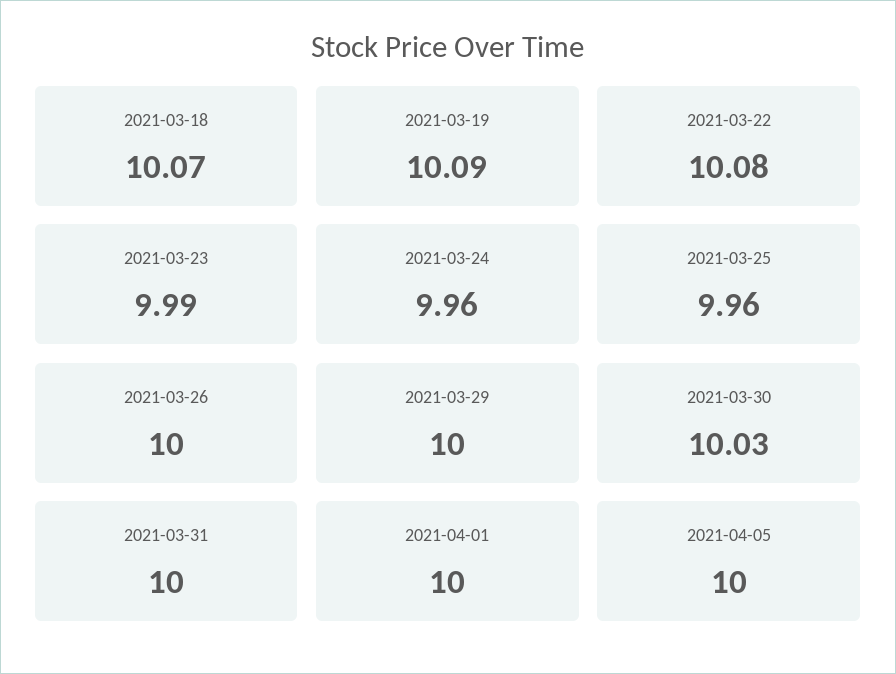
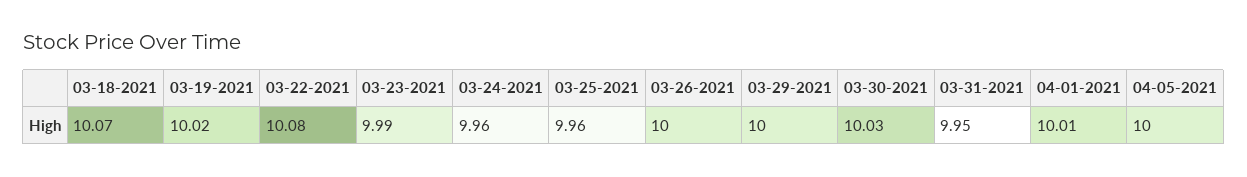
2021-03-19: 10.09 -> 10.02
2021-03-31: 10 -> 9.95
2021-04-01: 10 -> 10.01

